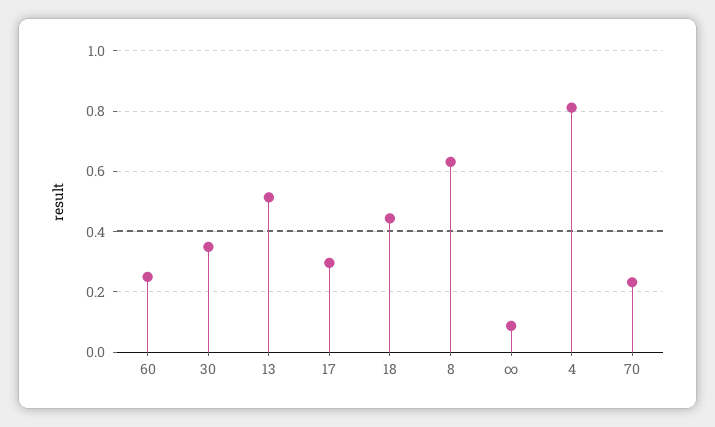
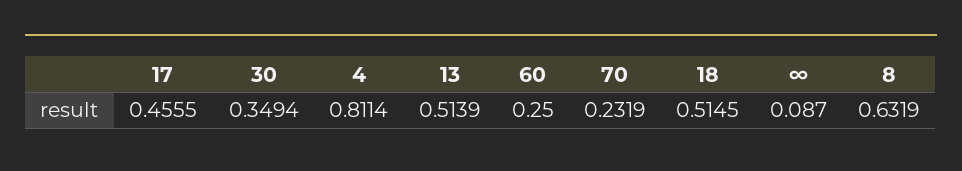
17: 0.3 -> 0.4555
18: 0.44 -> 0.5145

